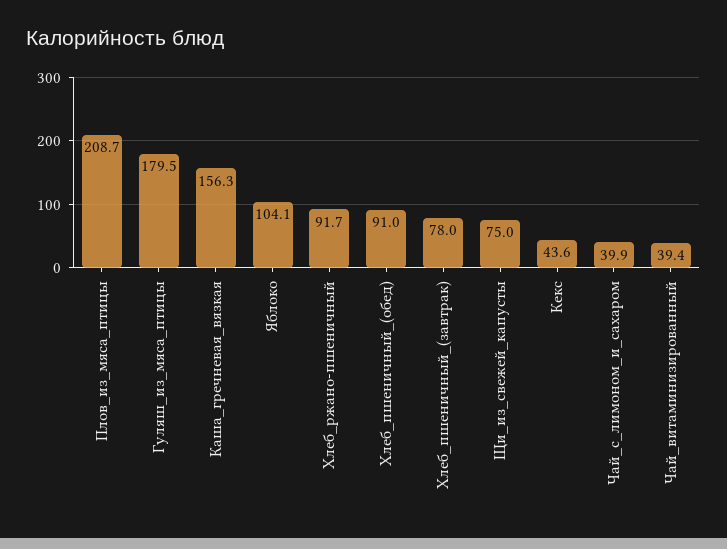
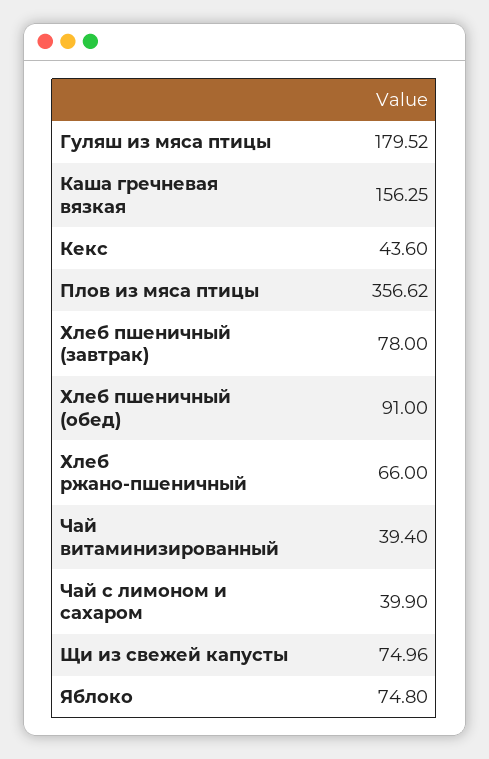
Плов_из_мяса_птицы: 208.7 -> 356.62
Яблоко: 104.1 -> 74.8
Хлеб_ржано-пшеничный: 91.7 -> 66

